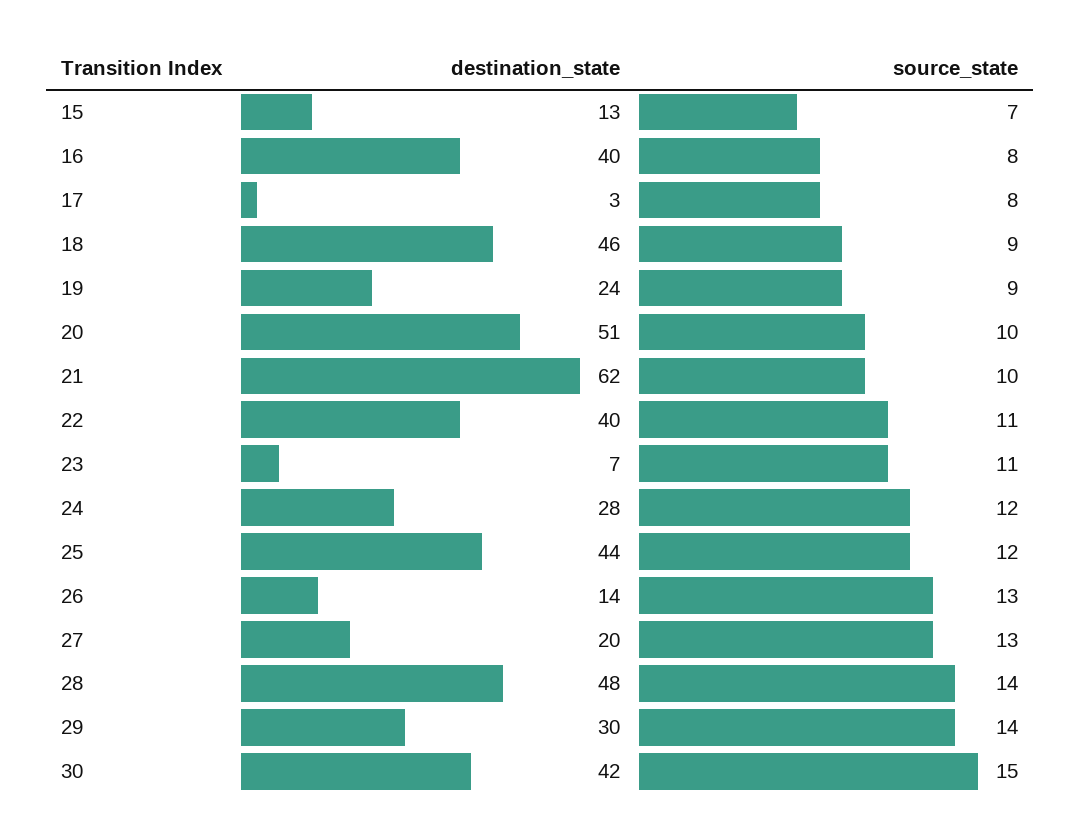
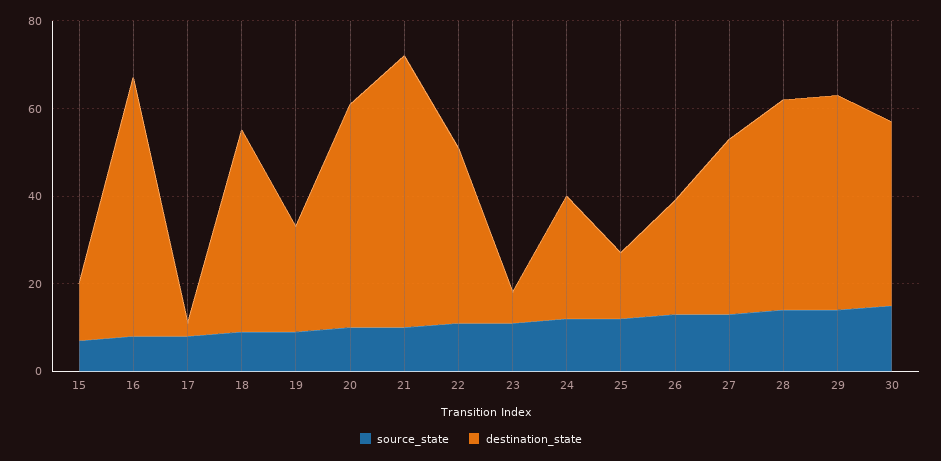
destination_state, 16: 40 -> 60
destination_state, 25: 44 -> 15
destination_state, 26: 14 -> 25
destination_state, 27: 20 -> 40
destination_state, 29: 30 -> 50

